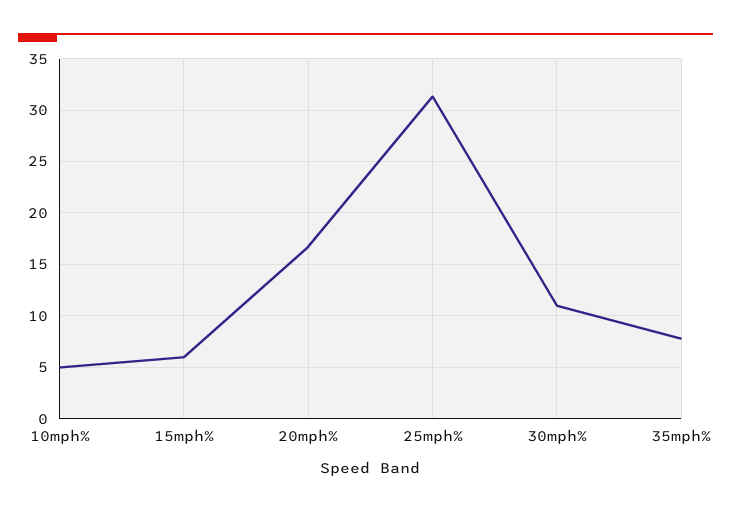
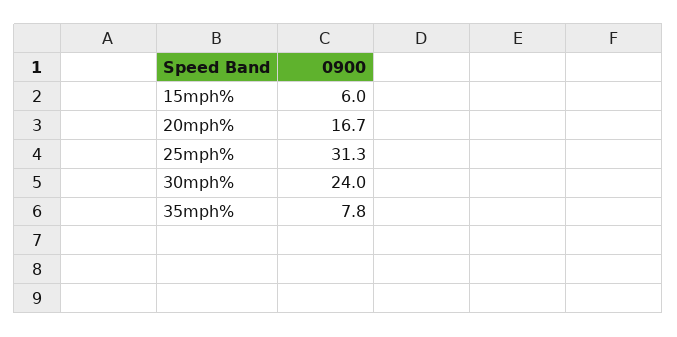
10mph%: 5 -> none
30mph%: 11 -> 24

